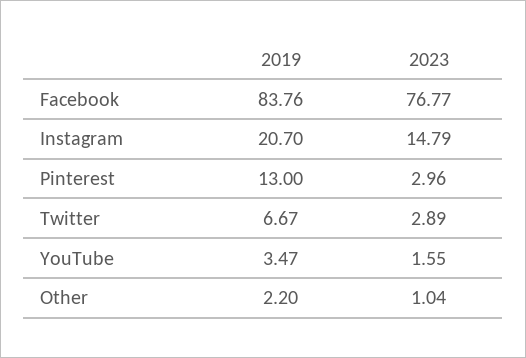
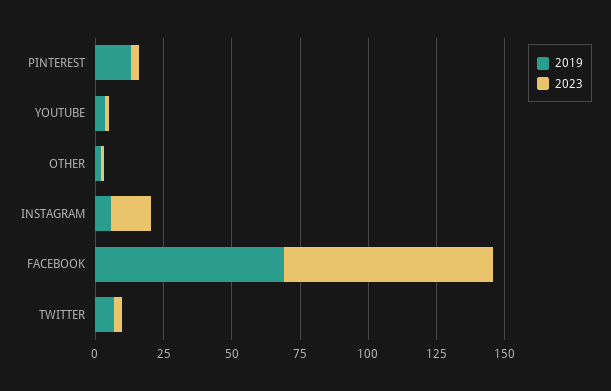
2019, Facebook: 83.76 -> 70
2019, Instagram: 20.7 -> 5

